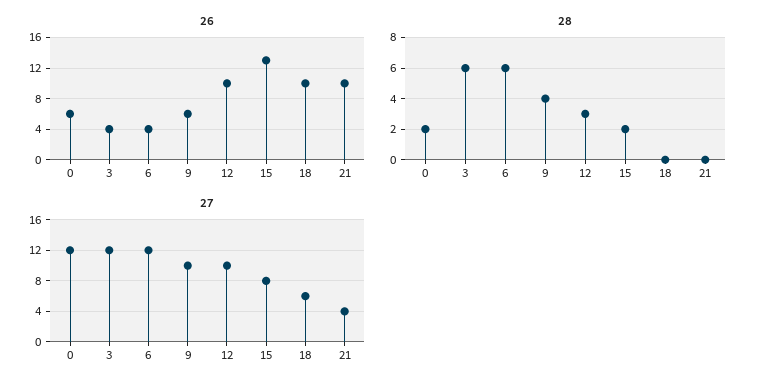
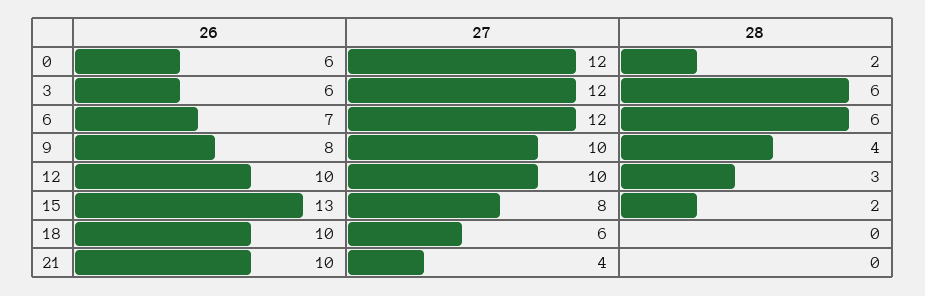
26, 3: 4 -> 6
26, 6: 4 -> 7
26, 9: 6 -> 8

